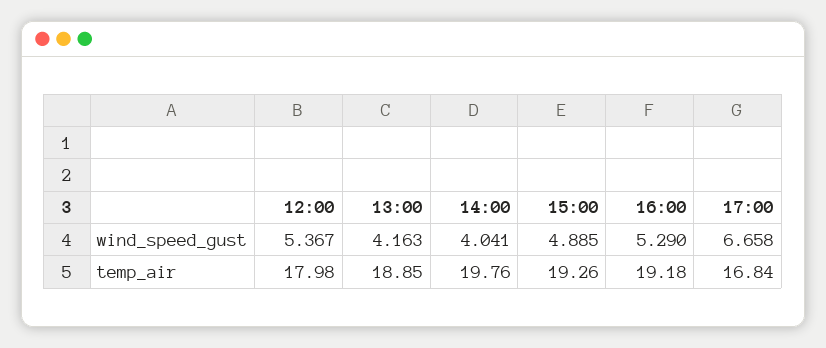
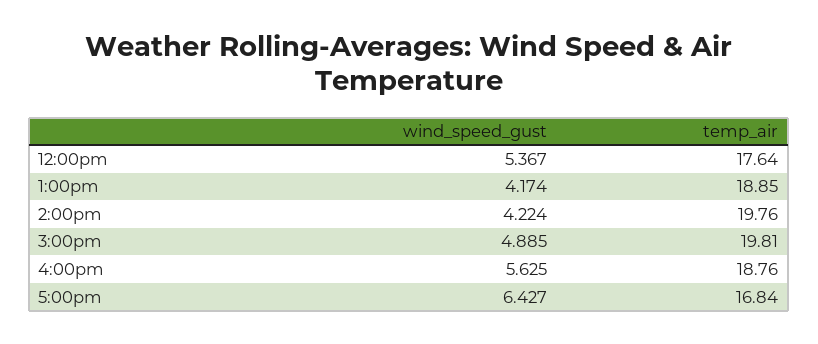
13:00, wind_speed_gust: 4.163 -> 4.174
14:00, wind_speed_gust: 4.041 -> 4.224
16:00, wind_speed_gust: 5.29 -> 5.625
17:00, wind_speed_gust: 6.658 -> 6.427
12:00, temp_air: 17.98 -> 17.64
15:00, temp_air: 19.26 -> 19.81
16:00, temp_air: 19.18 -> 18.76

